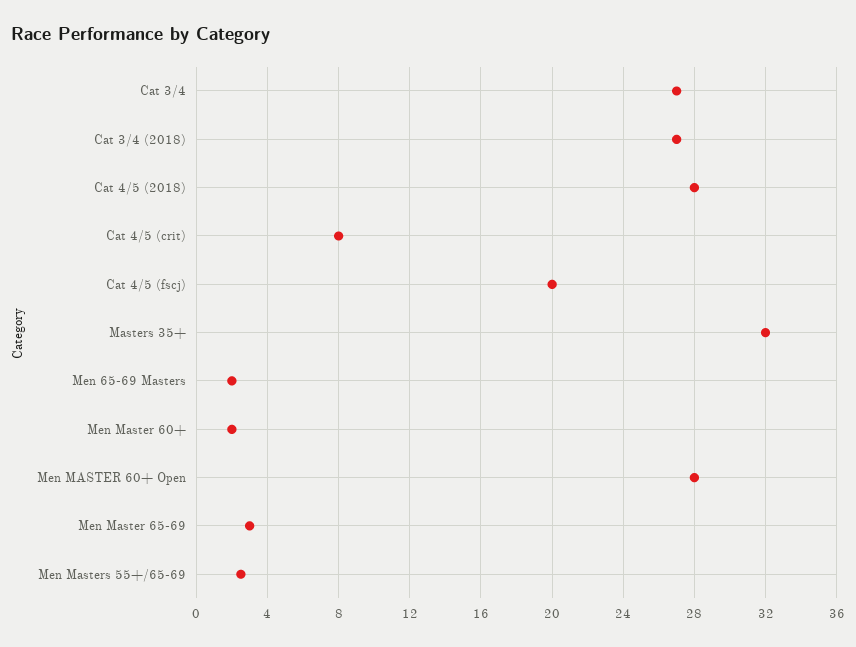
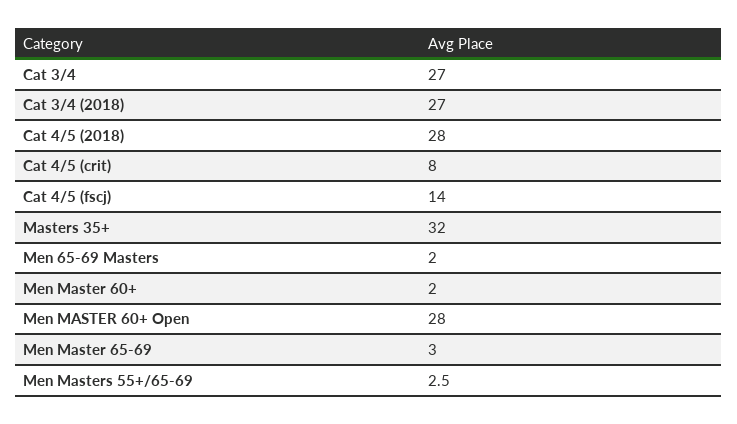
Cat 4/5 (fscj): 20 -> 14

